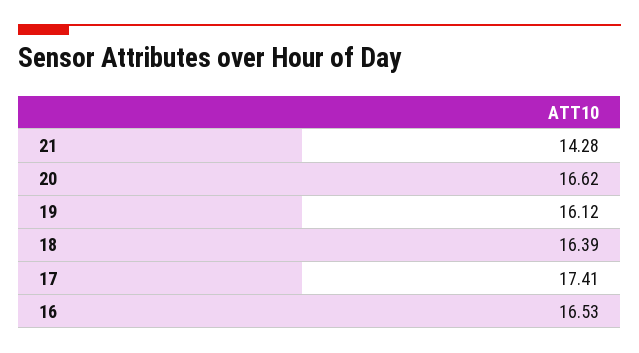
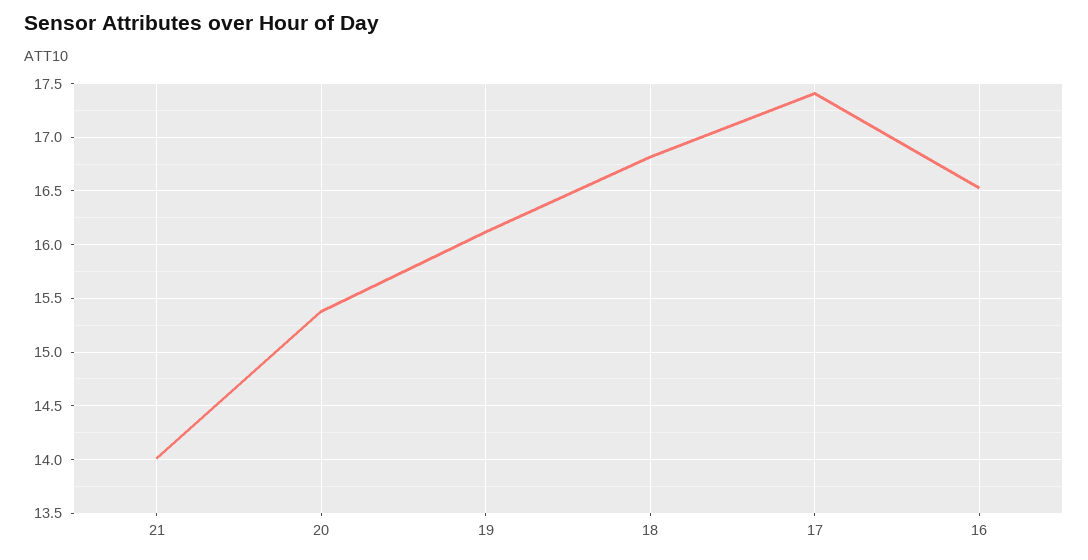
21: 14.28 -> 14
20: 16.62 -> 15.4
18: 16.39 -> 16.8

